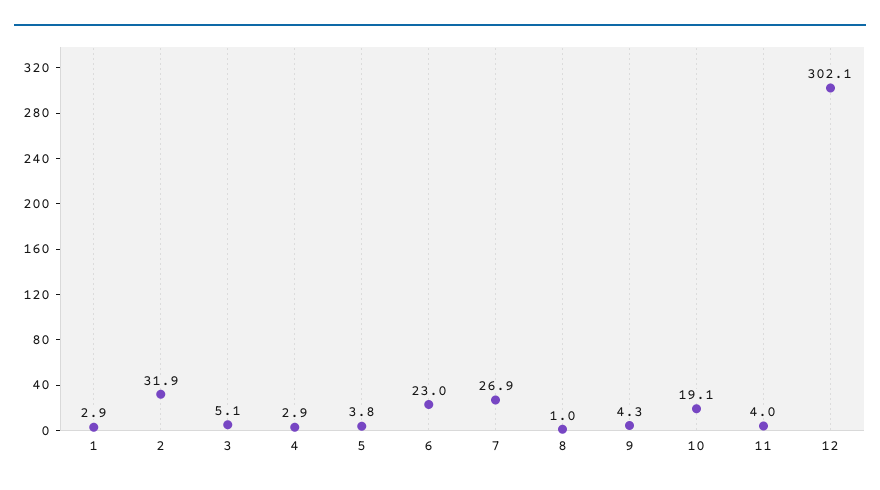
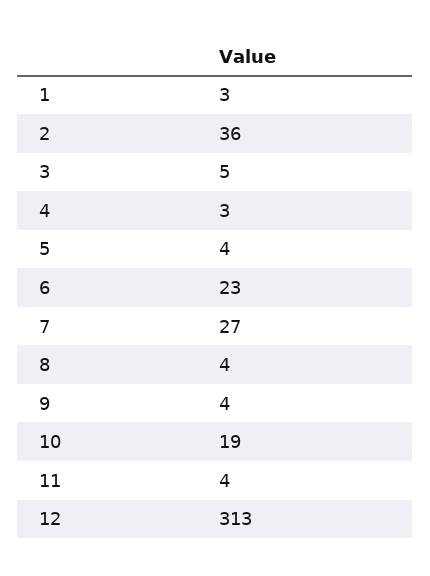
2: 31.9 -> 36
8: 1 -> 4
12: 302.1 -> 313

